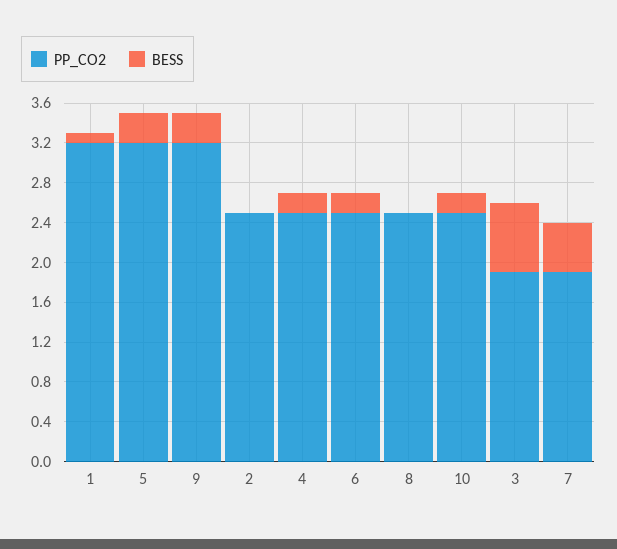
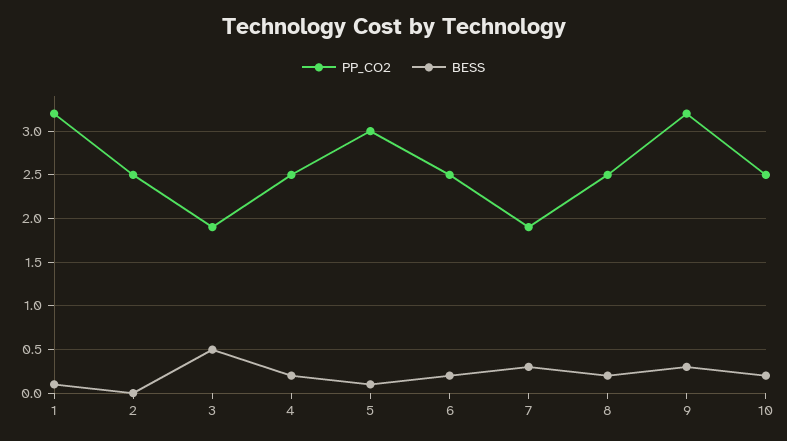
PP_CO2, 5: 3.2 -> 3
BESS, 5: 0.3 -> 0.1
BESS, 8: 0 -> 0.2
BESS, 3: 0.7 -> 0.5
BESS, 7: 0.5 -> 0.3

